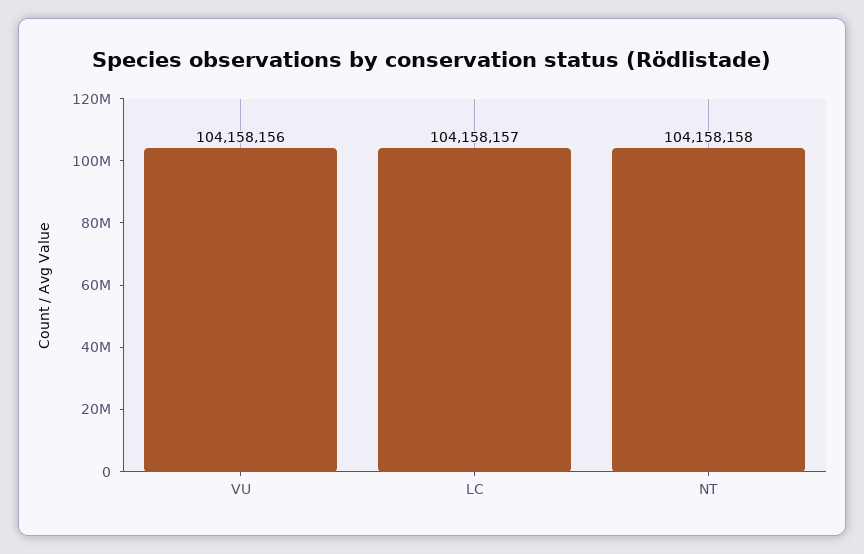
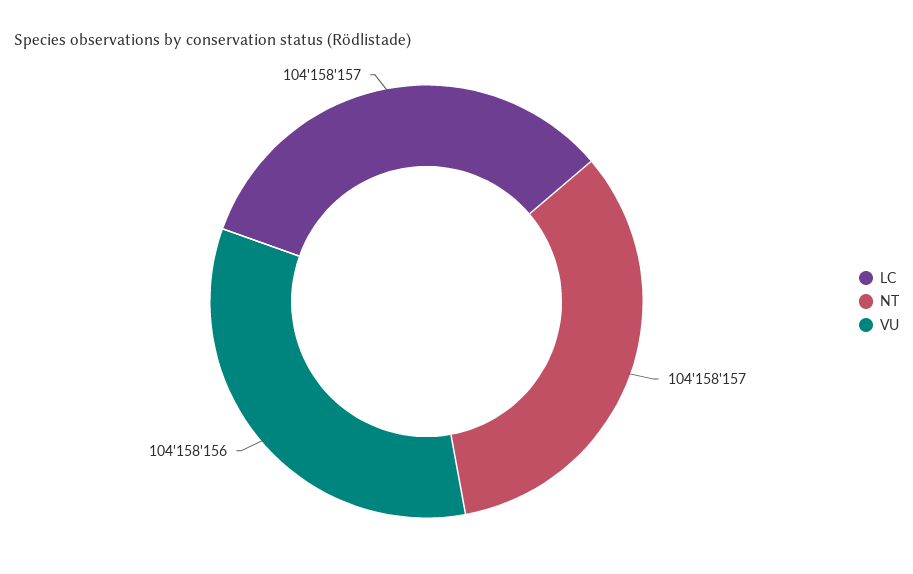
NT: 104158158 -> 104158157

